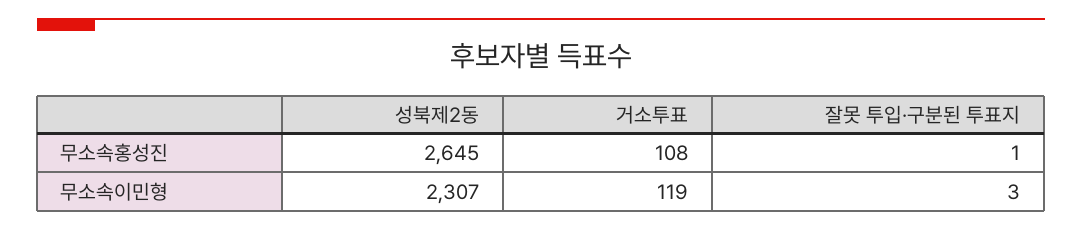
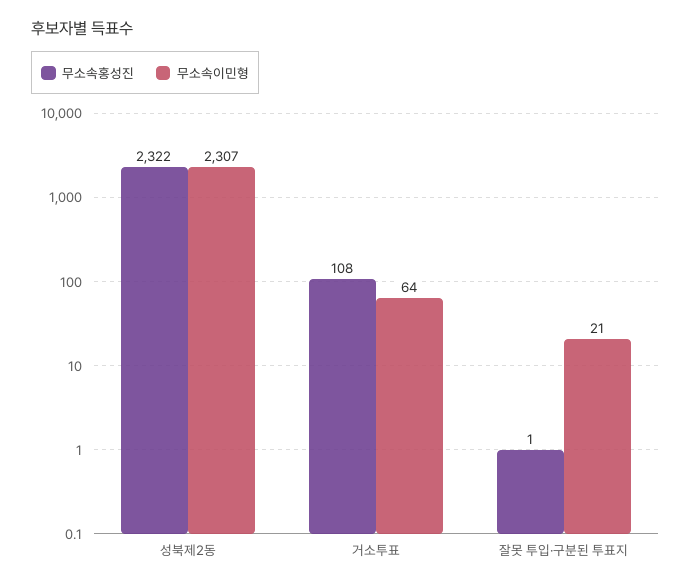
무소속홍성진, 성북제2동: 2645 -> 2322
무소속이민형, 거소투표: 119 -> 64
무소속이민형, 잘못 투입·구분된 투표지: 3 -> 21

